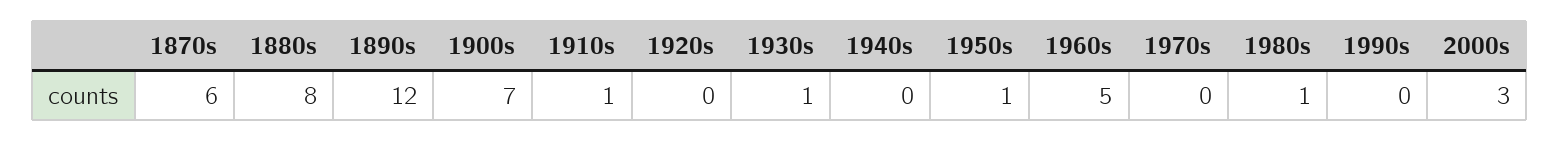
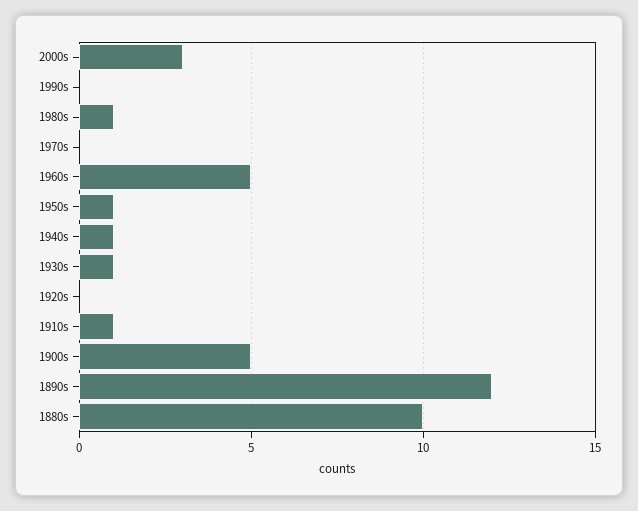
1870s: 6 -> none
1880s: 8 -> 10
1900s: 7 -> 5
1940s: 0 -> 1

